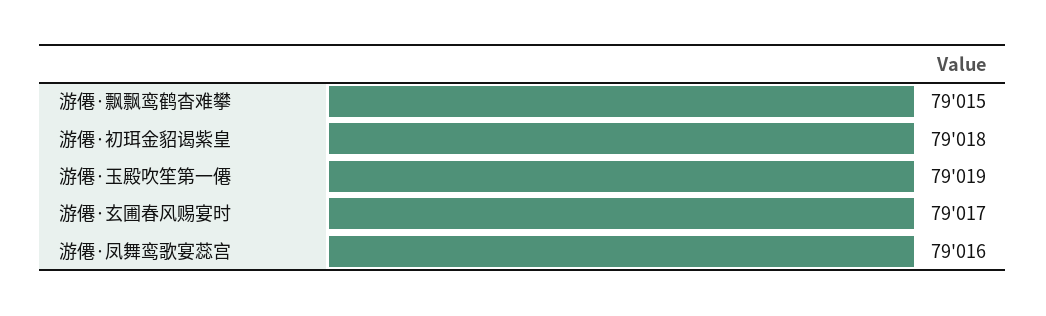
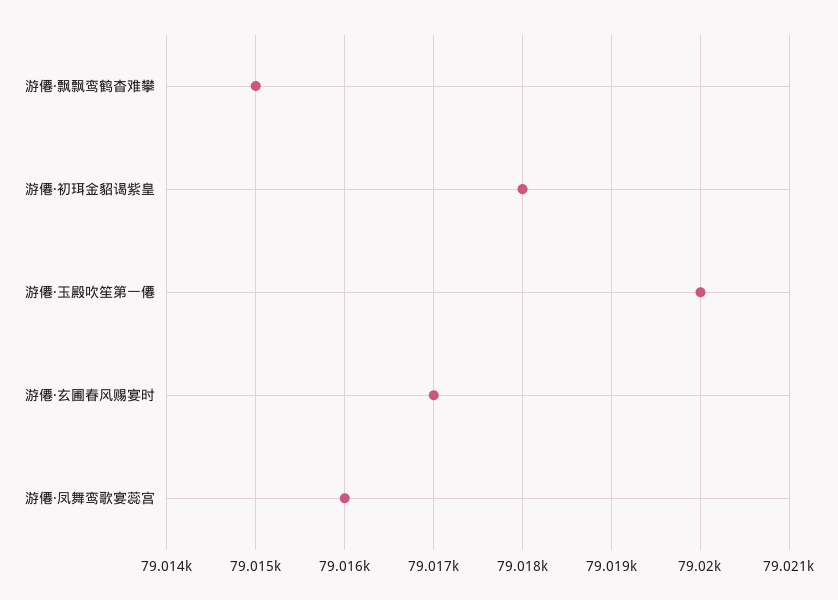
游僊·玉殿吹笙第一僊: 79019 -> 79020

